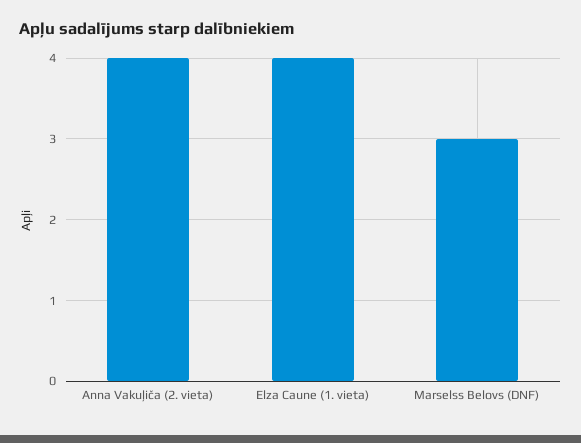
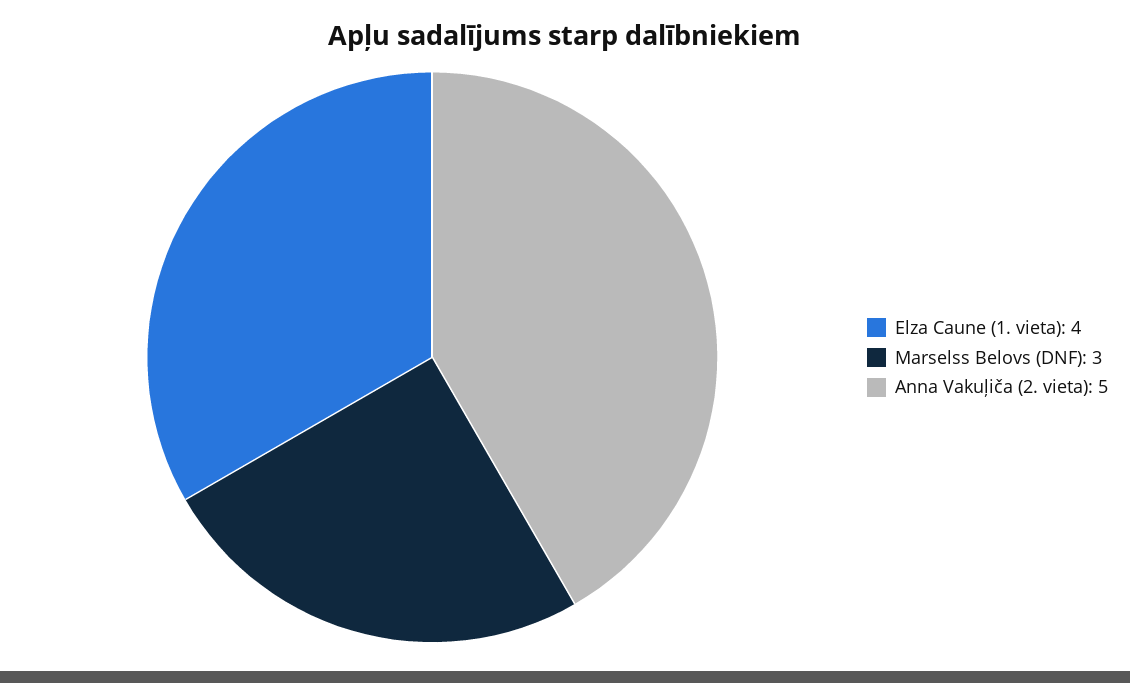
Anna Vakuļiča (2. vieta): 4 -> 5

